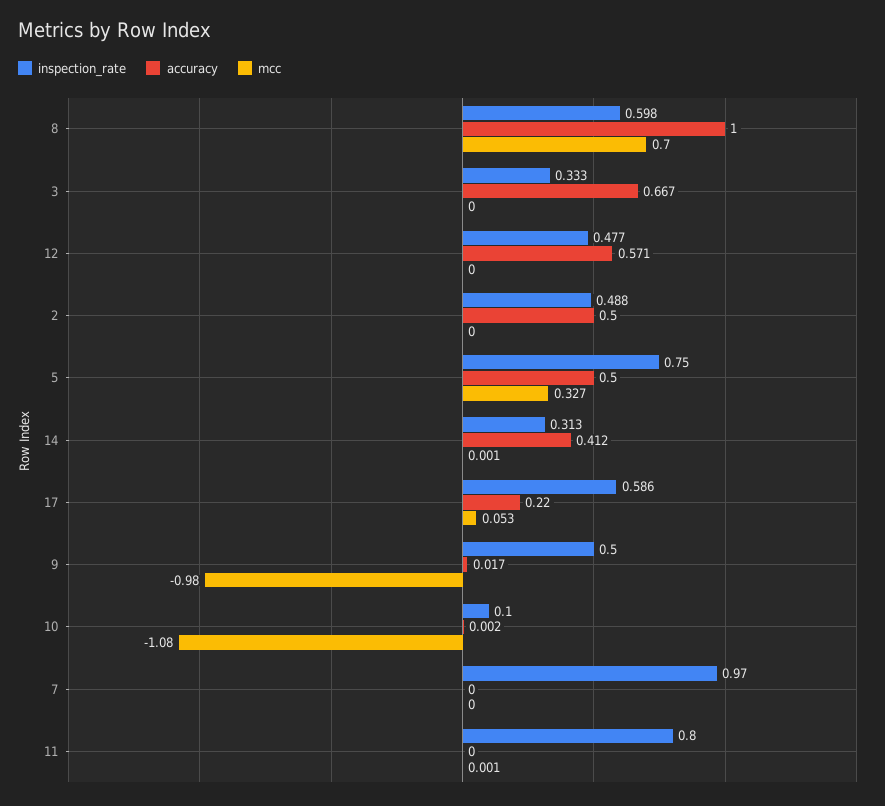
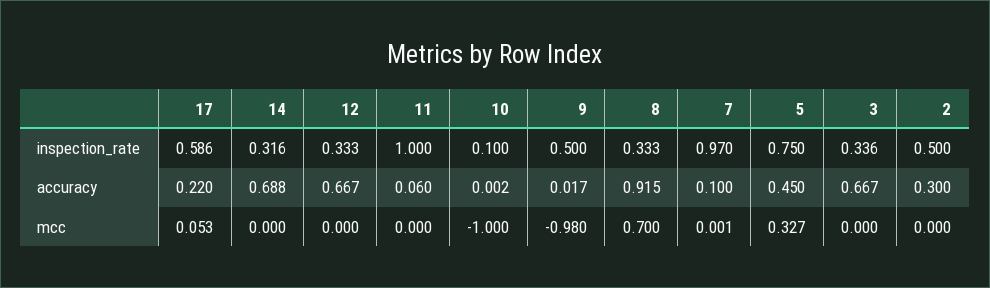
inspection_rate, 8: 0.598 -> 0.333
accuracy, 8: 1 -> 0.915
inspection_rate, 3: 0.333 -> 0.336
inspection_rate, 12: 0.477 -> 0.333
accuracy, 12: 0.571 -> 0.667
inspection_rate, 2: 0.488 -> 0.5
accuracy, 2: 0.5 -> 0.3
accuracy, 5: 0.5 -> 0.45
inspection_rate, 14: 0.313 -> 0.316
accuracy, 14: 0.412 -> 0.688
mcc, 14: 0.001 -> 0
mcc, 10: -1.08 -> -1
accuracy, 7: 0 -> 0.1
mcc, 7: 0 -> 0.001
inspection_rate, 11: 0.8 -> 1
accuracy, 11: 0 -> 0.06
mcc, 11: 0.001 -> 0

